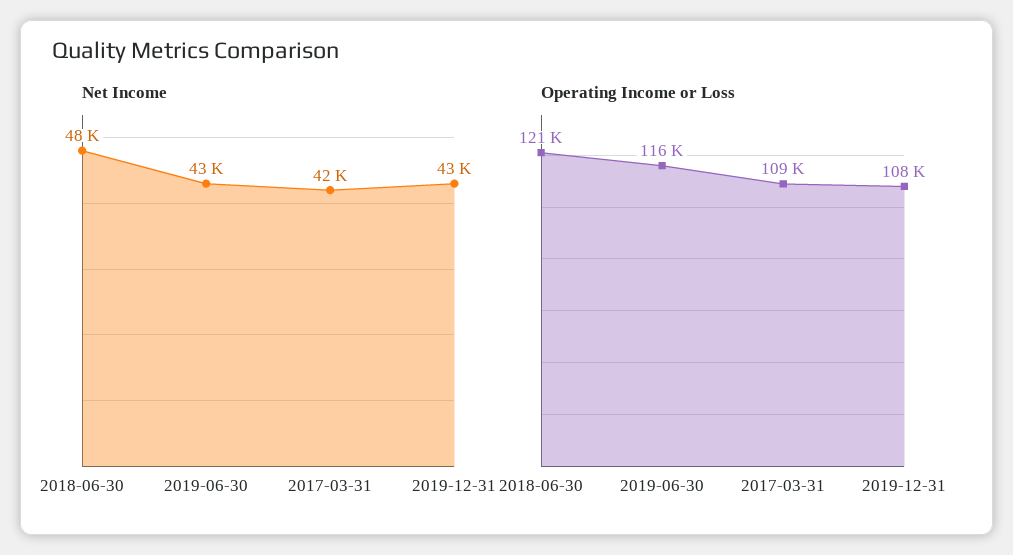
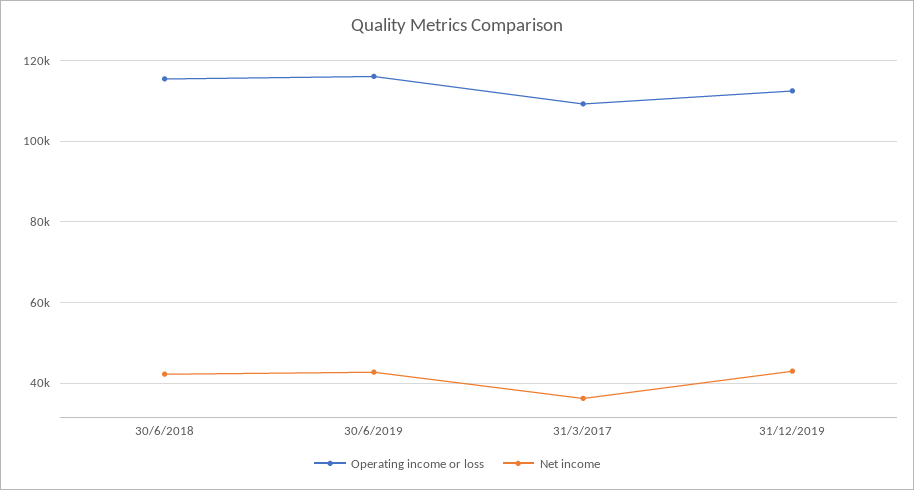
Net Income, 2018-06-30: 48000 -> 42000
Net Income, 2017-03-31: 42000 -> 36000
Operating Income or Loss, 2018-06-30: 121000 -> 116000
Operating Income or Loss, 2019-12-31: 108000 -> 112000

